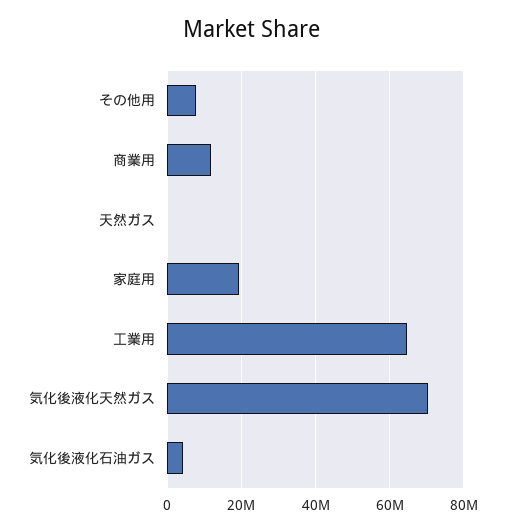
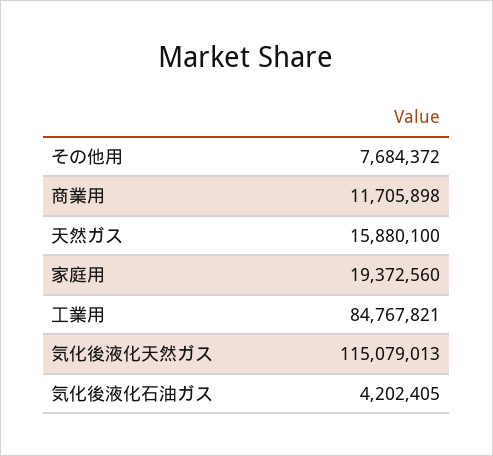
天然ガス: 0 -> 15880100
工業用: 64000000 -> 84767821
気化後液化天然ガス: 70000000 -> 115079013

